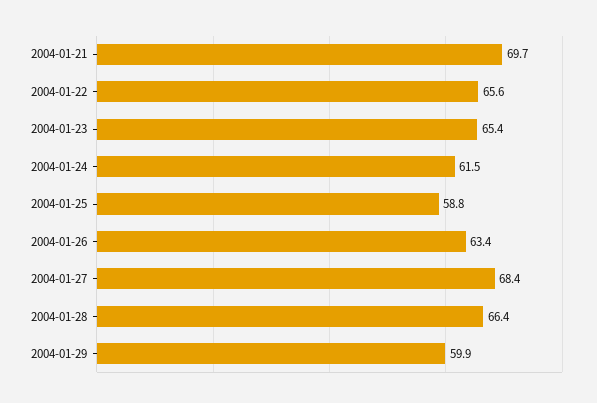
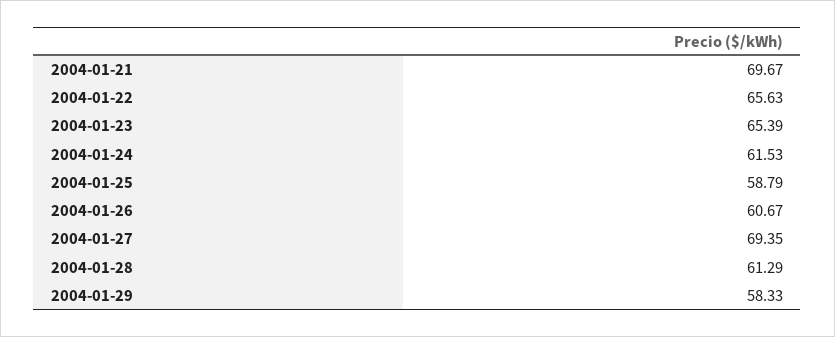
2004-01-26: 63.4 -> 60.67
2004-01-27: 68.4 -> 69.35
2004-01-28: 66.4 -> 61.29
2004-01-29: 59.9 -> 58.33

